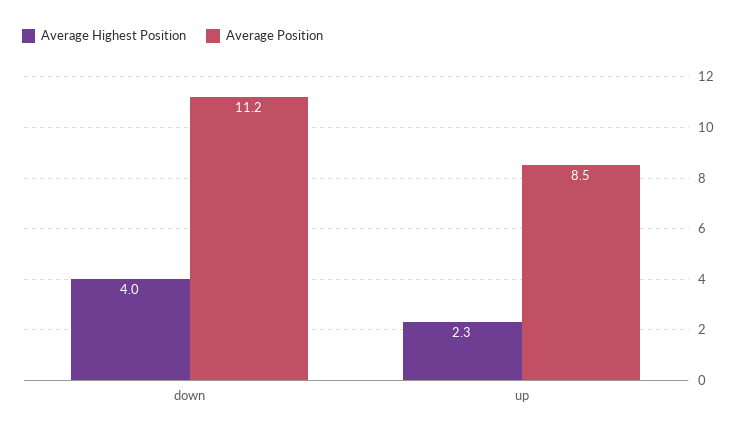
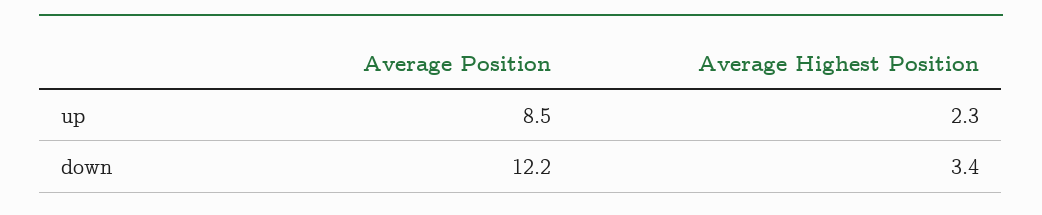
Average Highest Position, down: 4 -> 3.4
Average Position, down: 11.2 -> 12.2

